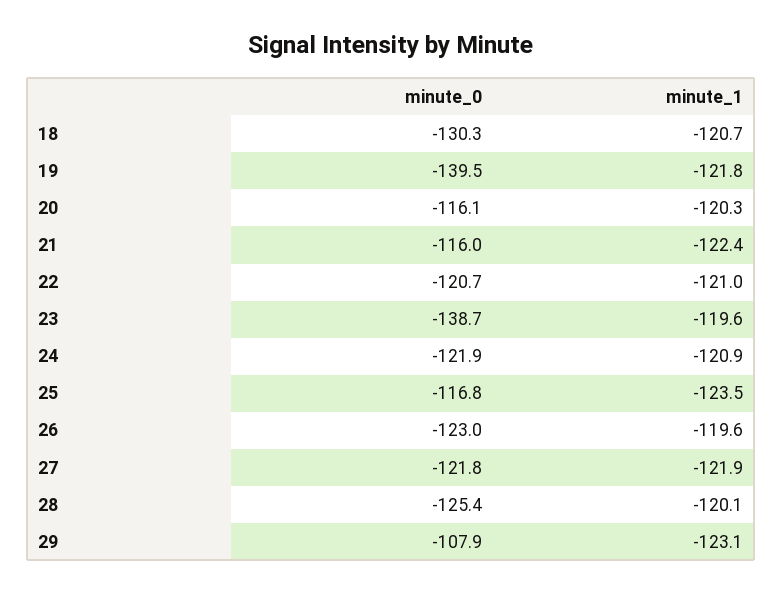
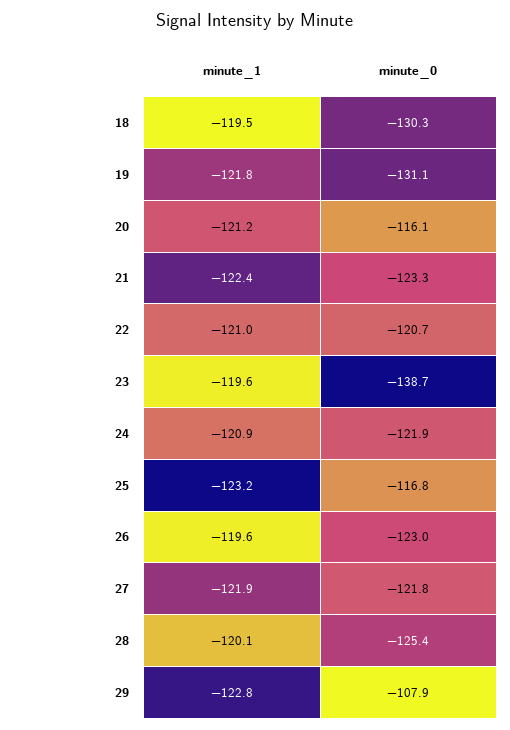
minute_1, 18: -120.7 -> -119.5
minute_0, 19: -139.5 -> -131.1
minute_1, 20: -120.3 -> -121.2
minute_0, 21: -116 -> -123.3
minute_1, 25: -123.5 -> -123.2
minute_1, 29: -123.1 -> -122.8

